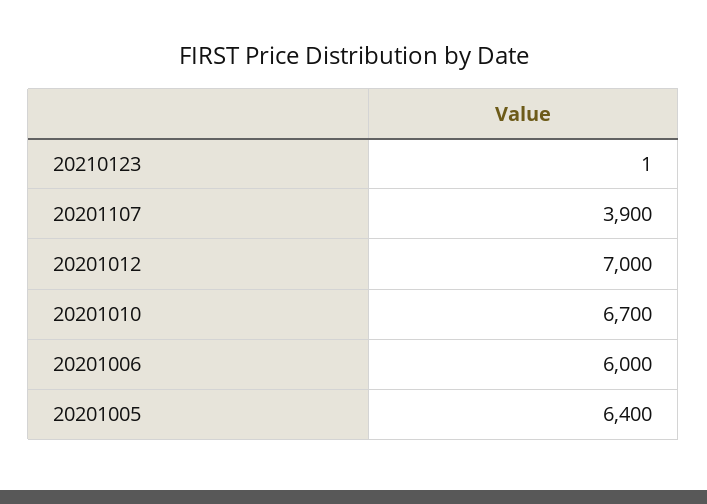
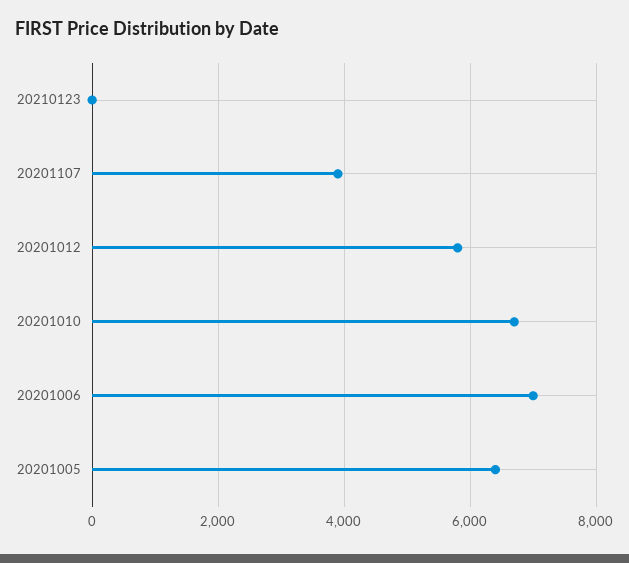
20201012: 7000 -> 5800
20201006: 6000 -> 7000

